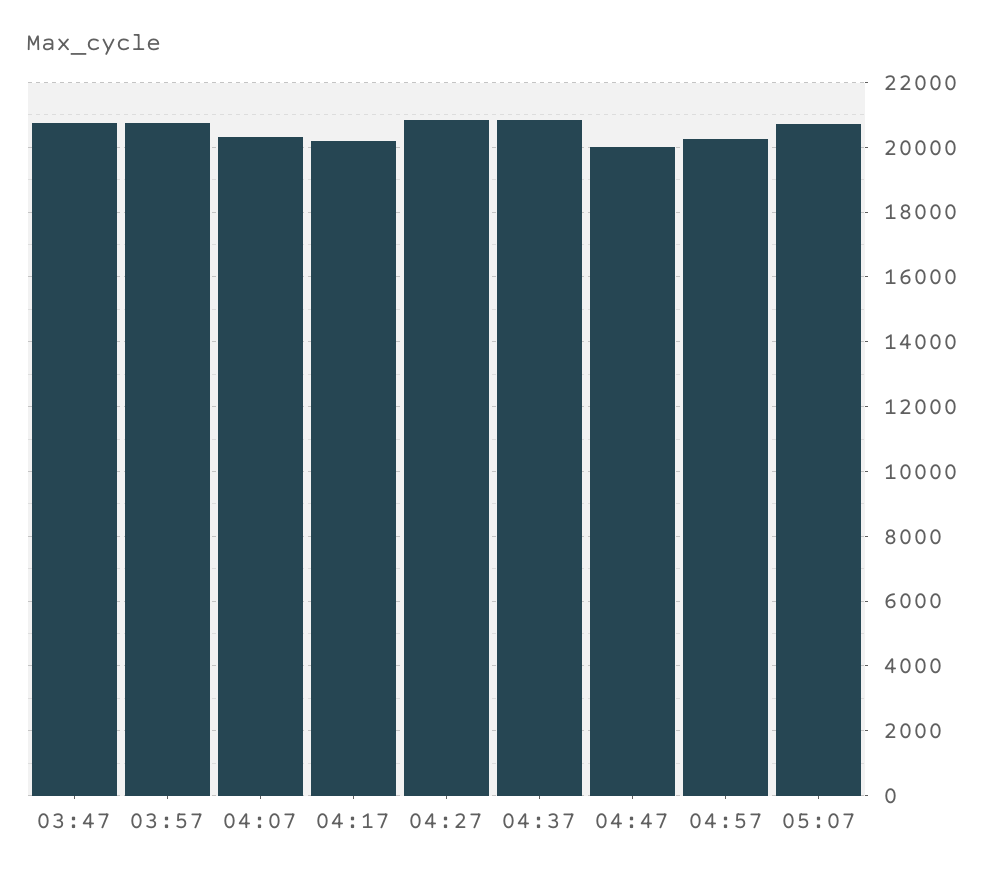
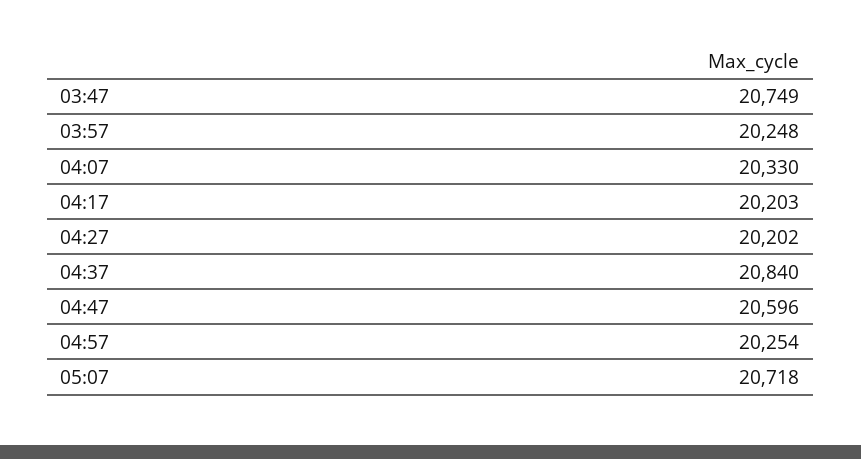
03:57: 20800 -> 20248
04:27: 20800 -> 20202
04:47: 20000 -> 20596

